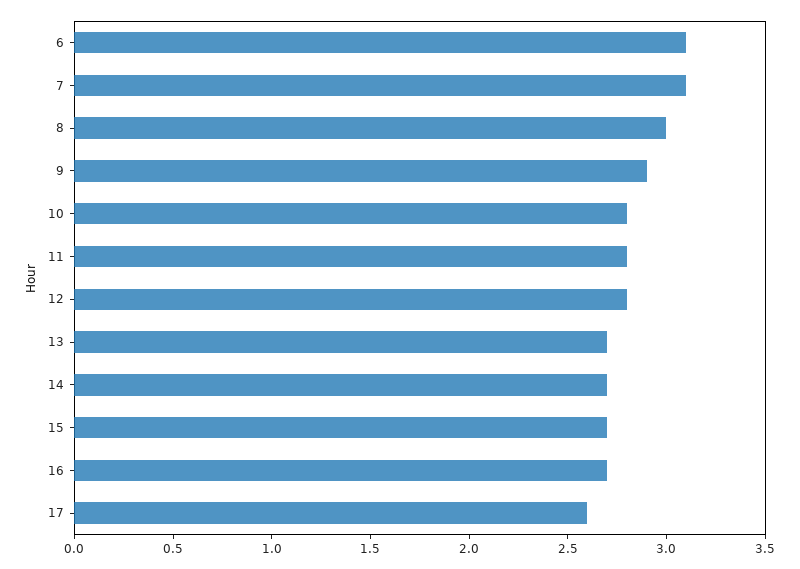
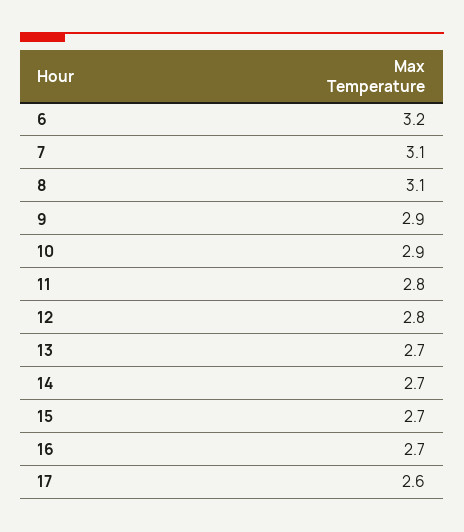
6: 3.1 -> 3.2
8: 3 -> 3.1
10: 2.8 -> 2.9

